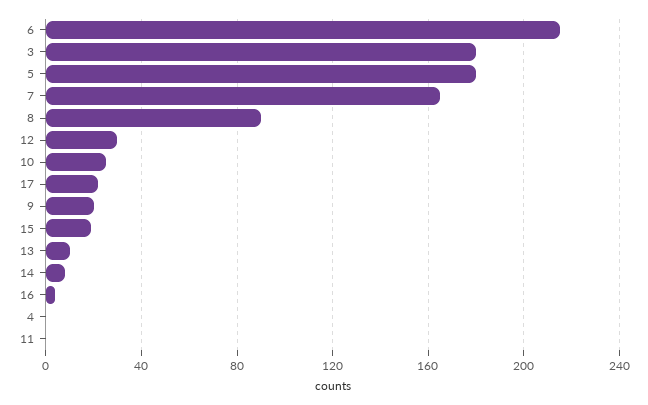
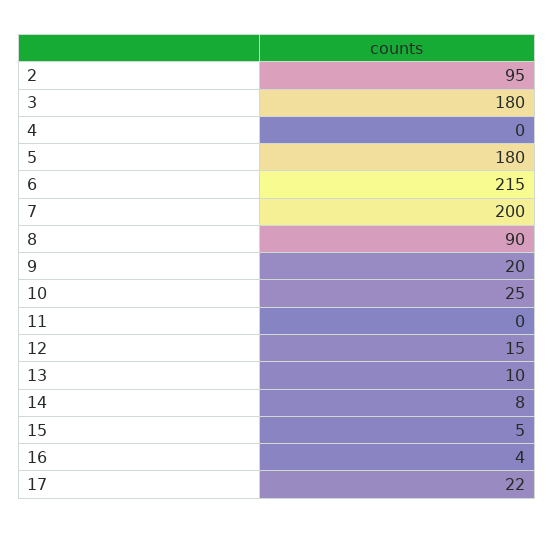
7: 165 -> 200
12: 30 -> 15
15: 20 -> 5
2: none -> 95

